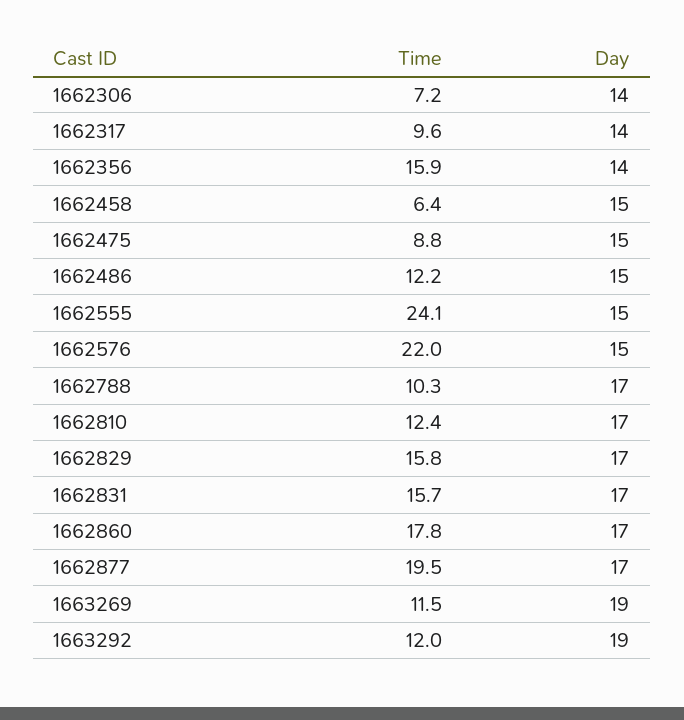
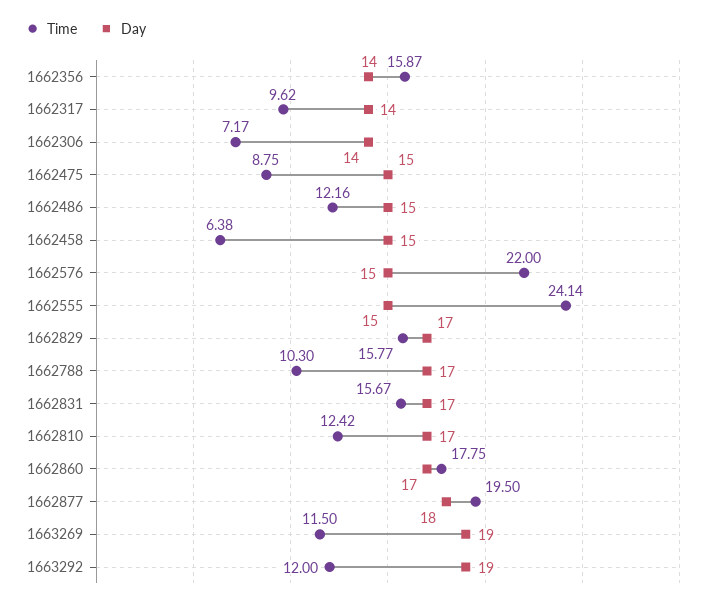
Day, 1662877: 17 -> 18

